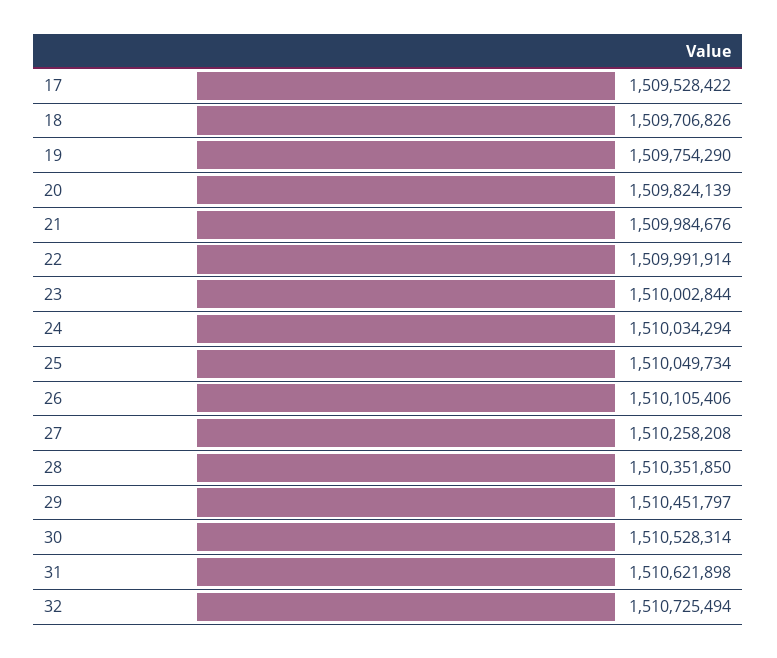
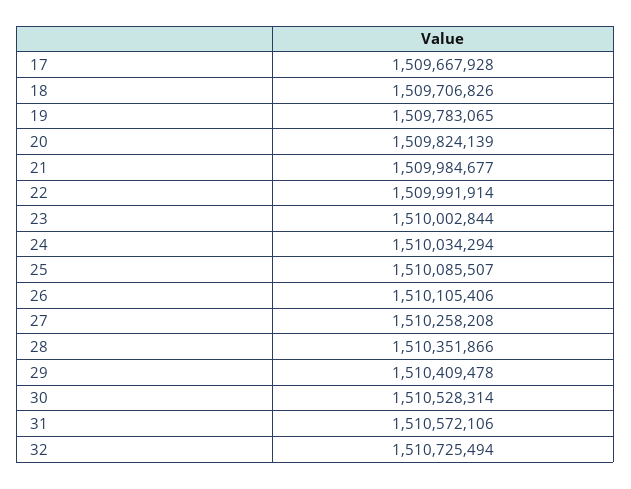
17: 1509528422 -> 1509667928
19: 1509754290 -> 1509783065
21: 1509984676 -> 1509984677
25: 1510049734 -> 1510085507
28: 1510351850 -> 1510351866
29: 1510451797 -> 1510409478
31: 1510621898 -> 1510572106

